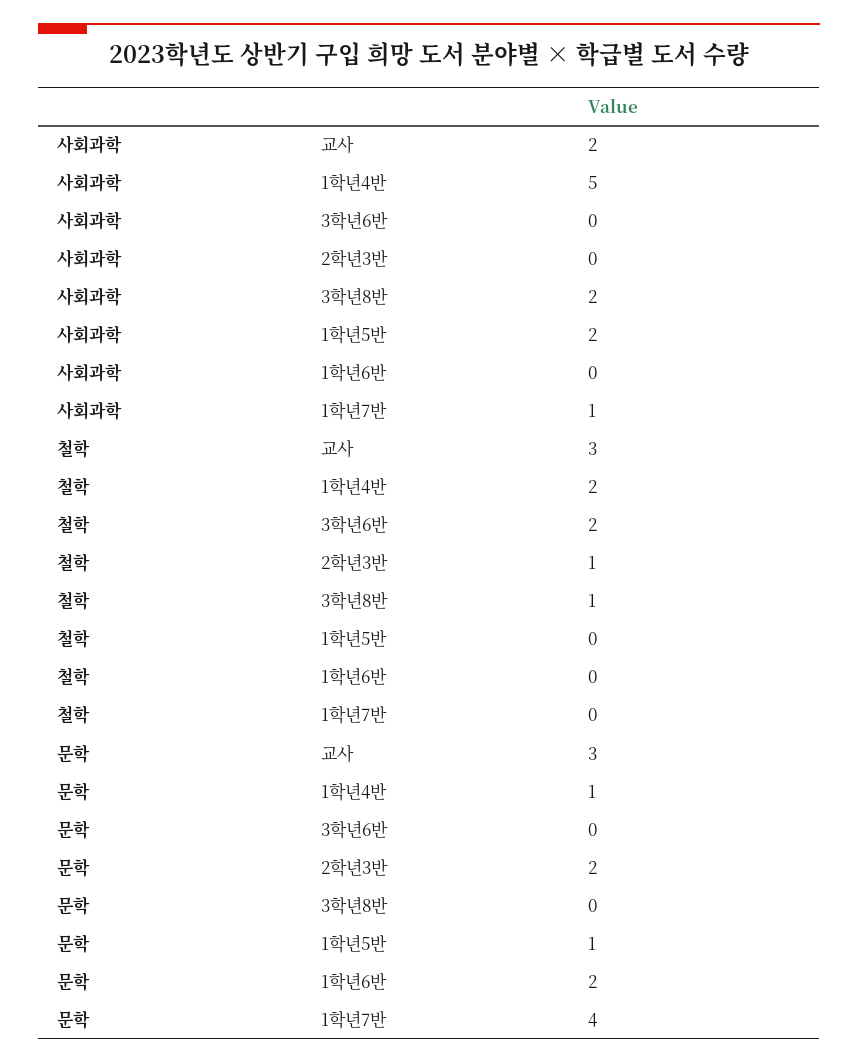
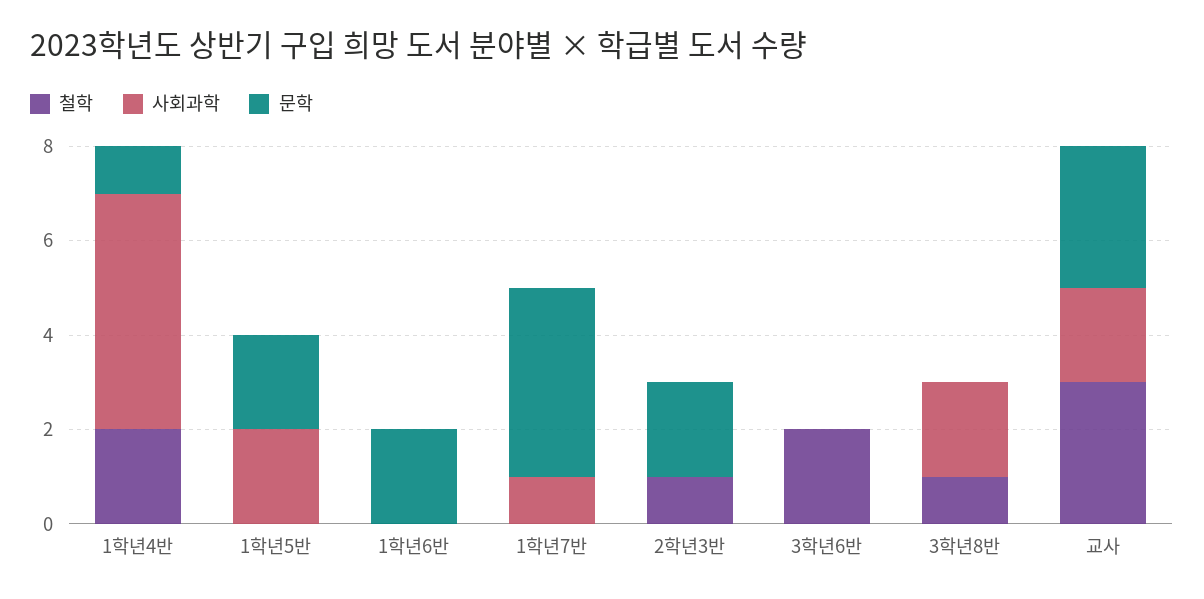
문학, 1학년5반: 1 -> 2

